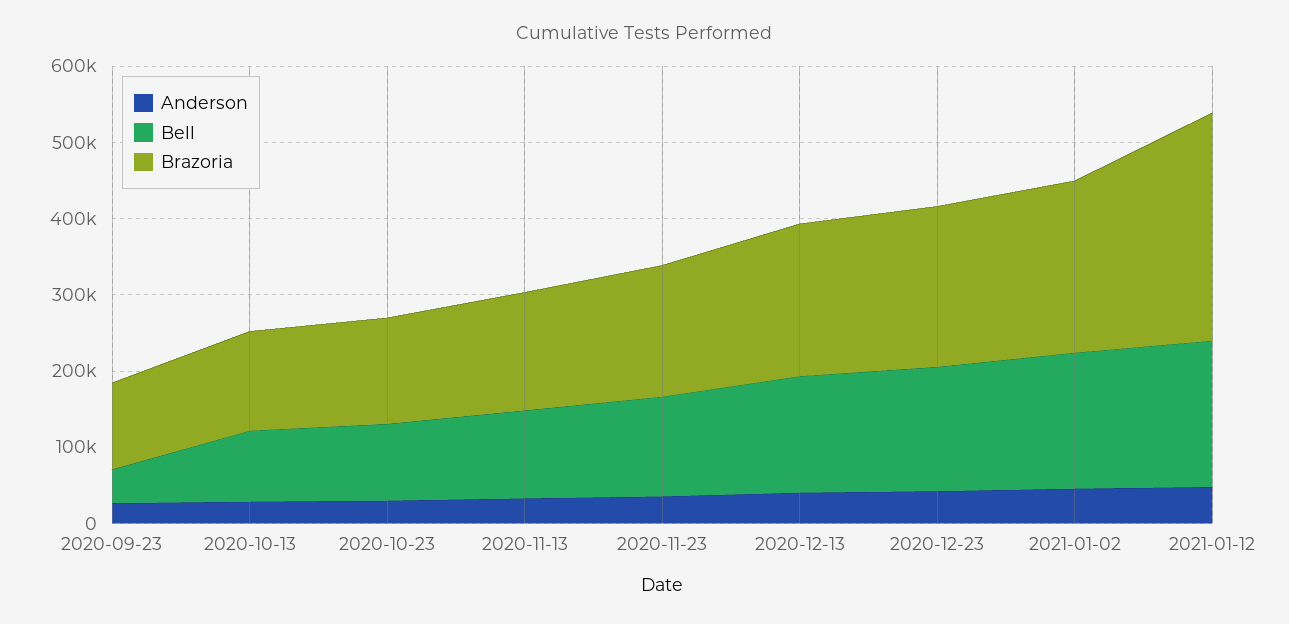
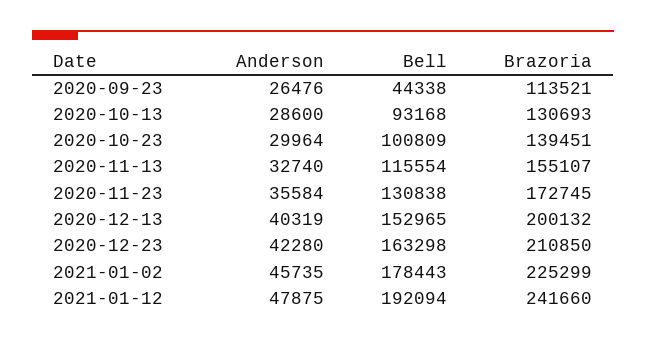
Brazoria, 2021-01-12: 300000 -> 241660

